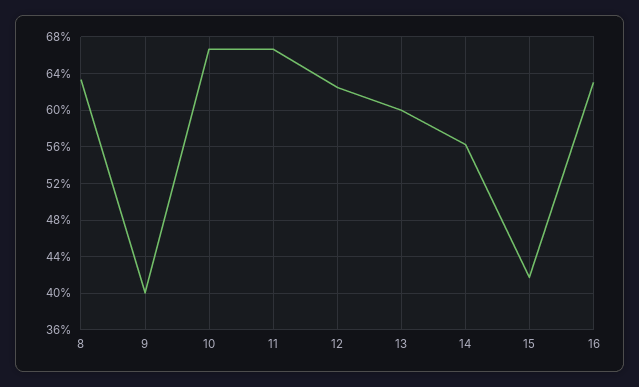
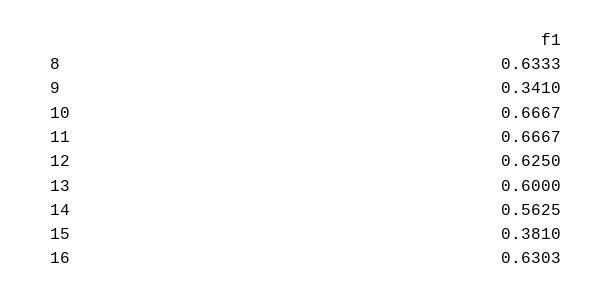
9: 0.4 -> 0.341
15: 0.42 -> 0.381

